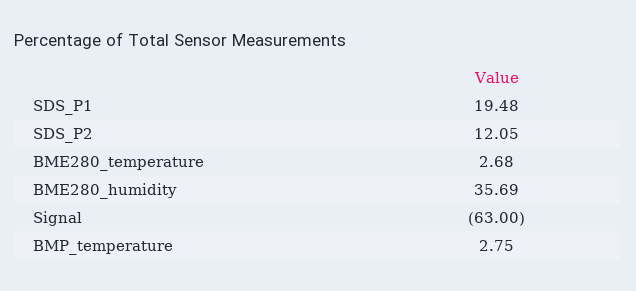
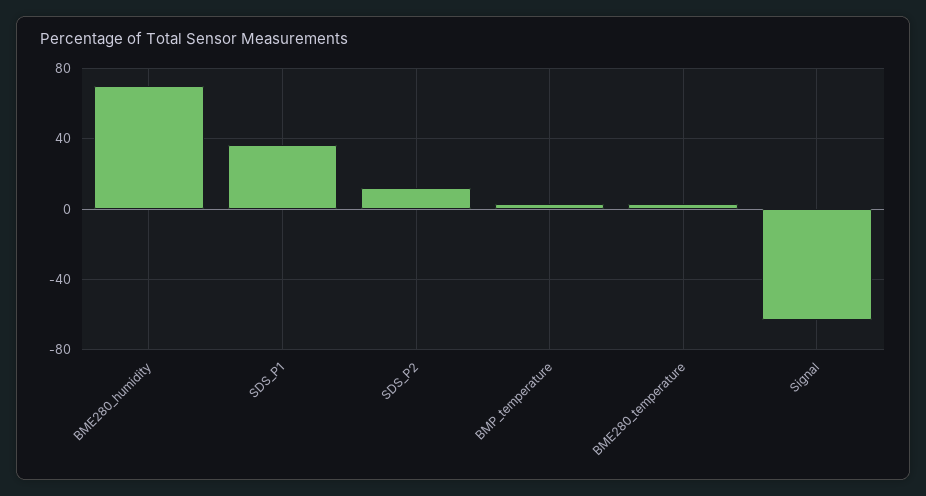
SDS_P1: 19.48 -> 35
BME280_humidity: 35.69 -> 70

